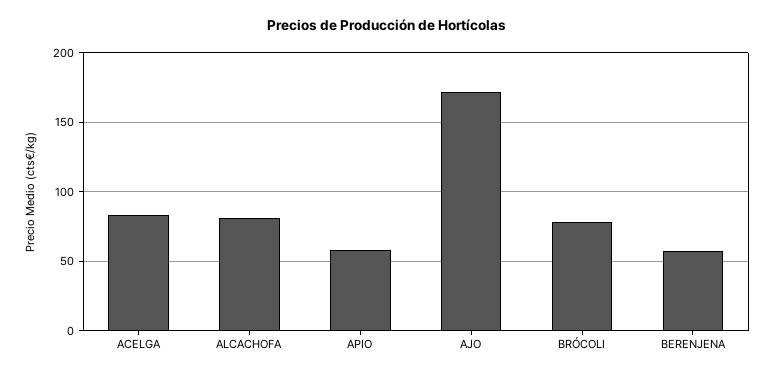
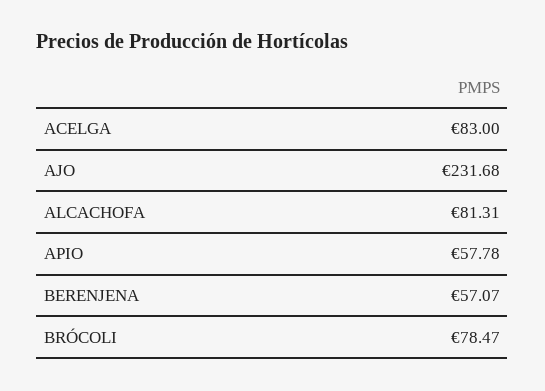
AJO: 170 -> 231.68

